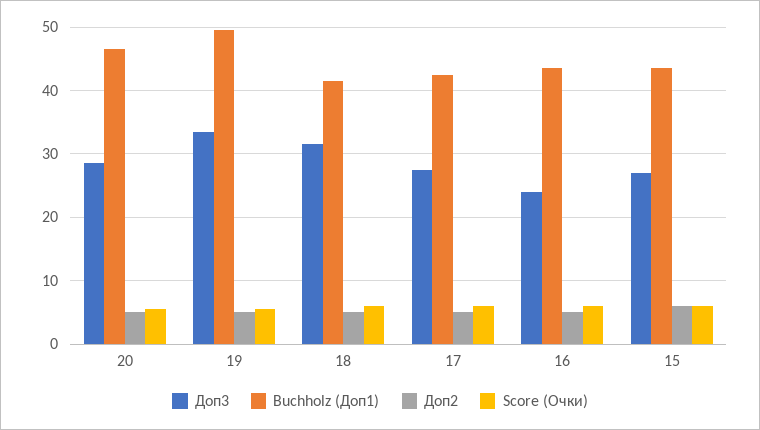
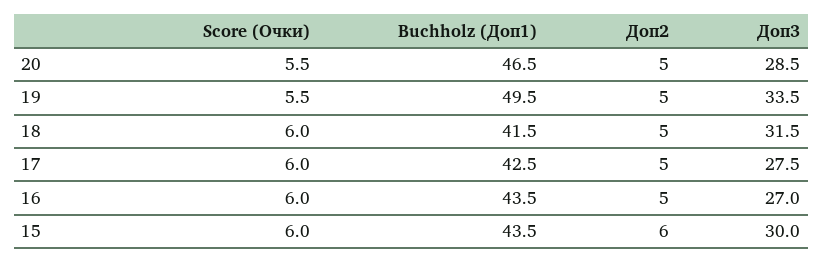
Доп3, 16: 24 -> 27
Доп3, 15: 27 -> 30

